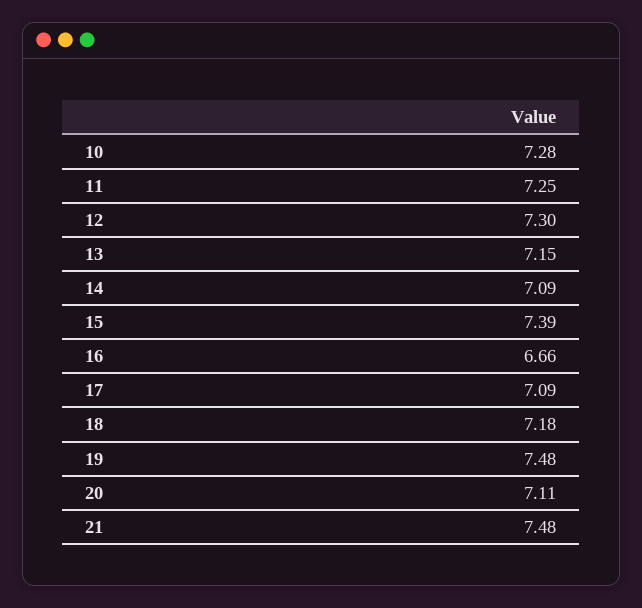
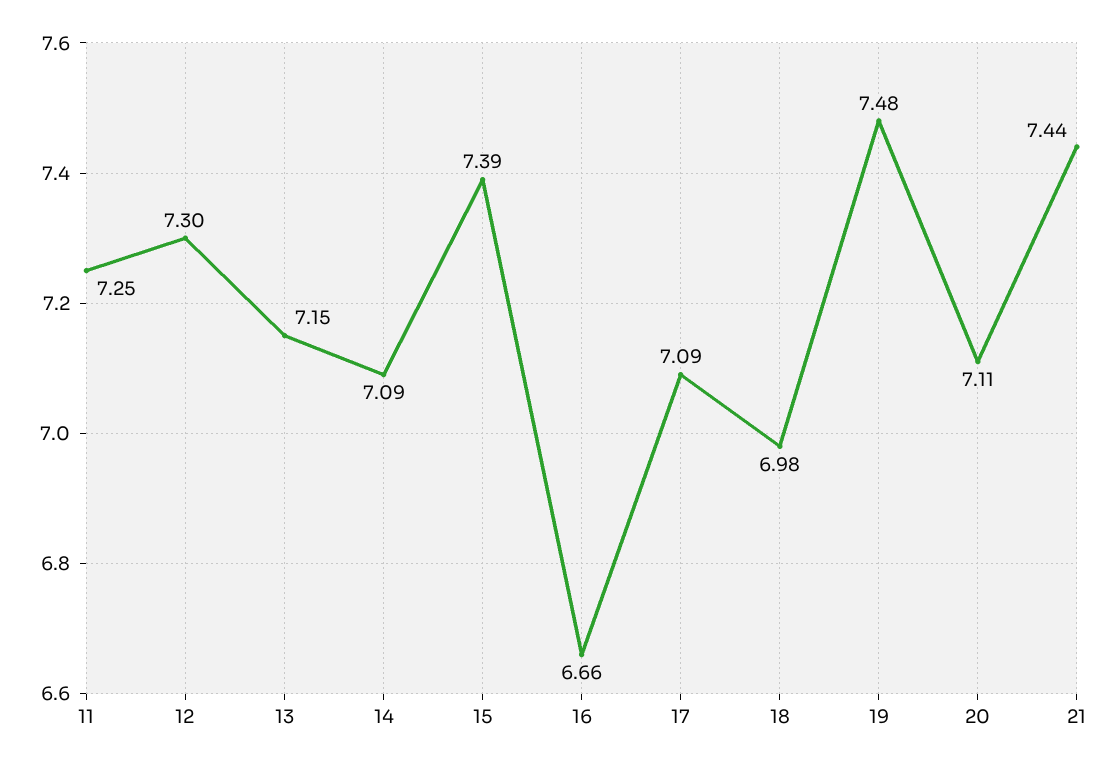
10: 7.28 -> none
18: 7.18 -> 6.98
21: 7.48 -> 7.44

